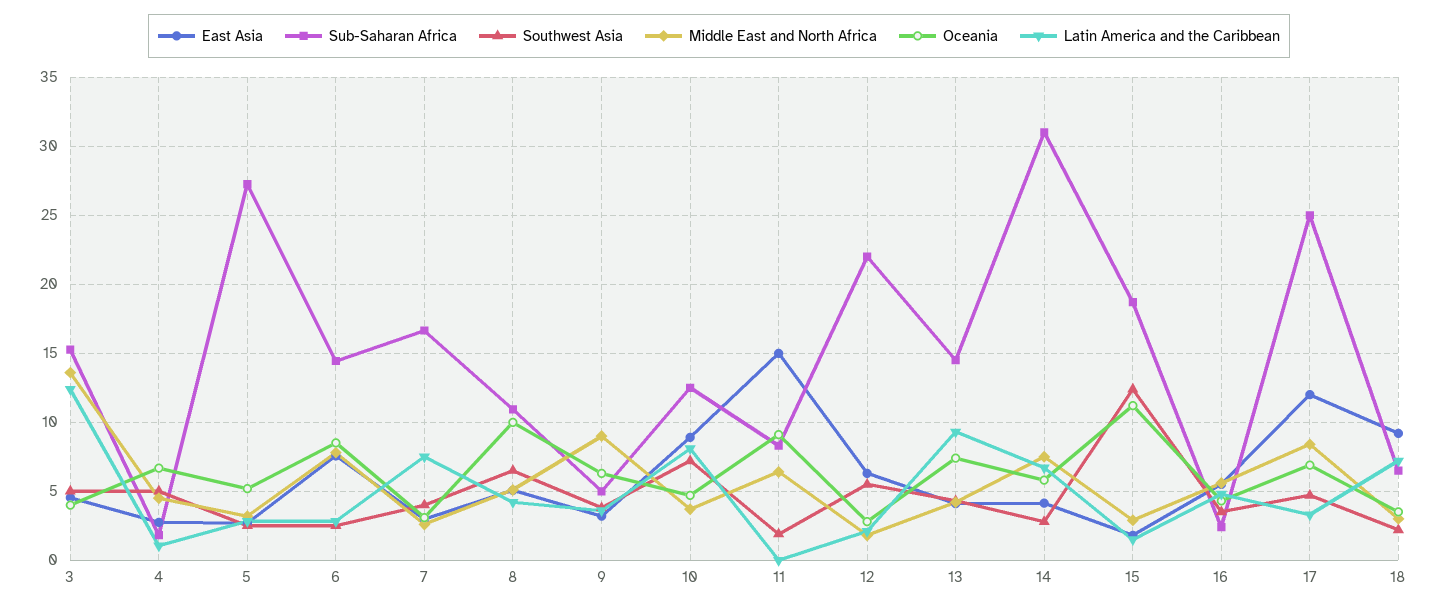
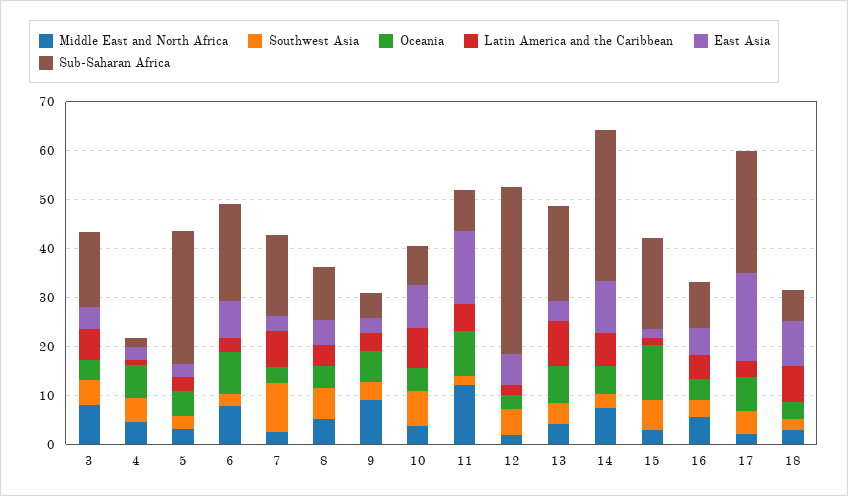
Middle East and North Africa, 3: 13.5 -> 8
Latin America and the Caribbean, 3: 12.5 -> 6
Sub-Saharan Africa, 6: 14.5 -> 20
Southwest Asia, 7: 4 -> 10
Oceania, 8: 10 -> 4
Sub-Saharan Africa, 10: 12.5 -> 8
Middle East and North Africa, 11: 6.5 -> 12
Latin America and the Caribbean, 11: 0 -> 6
Sub-Saharan Africa, 12: 22 -> 34
Sub-Saharan Africa, 13: 14.5 -> 20
East Asia, 14: 4 -> 10
Southwest Asia, 15: 12.5 -> 6
Sub-Saharan Africa, 16: 2.5 -> 10
East Asia, 17: 12 -> 18
Middle East and North Africa, 17: 8.5 -> 2

